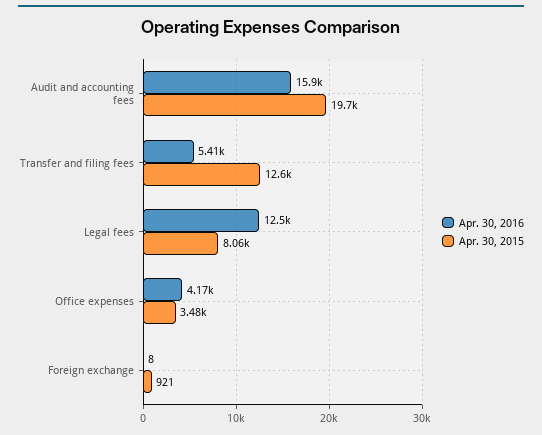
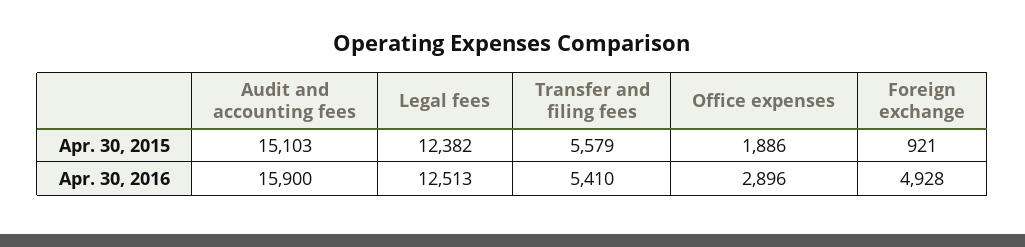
Apr. 30, 2015, Audit and accounting fees: 19700 -> 15103
Apr. 30, 2015, Transfer and filing fees: 12600 -> 5579
Apr. 30, 2015, Legal fees: 8060 -> 12382
Apr. 30, 2016, Office expenses: 4170 -> 2896
Apr. 30, 2015, Office expenses: 3480 -> 1886
Apr. 30, 2016, Foreign exchange: 8 -> 4928

